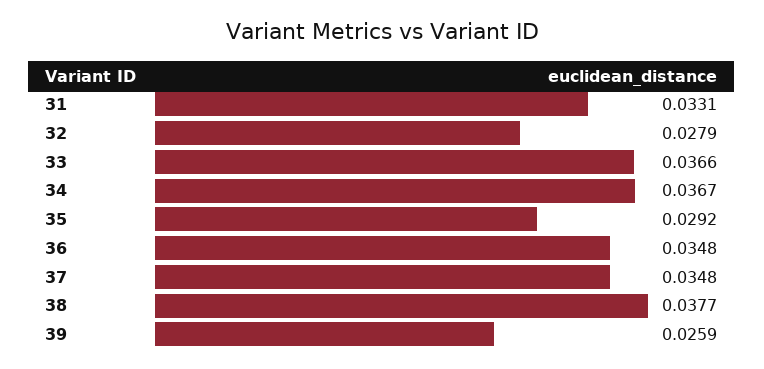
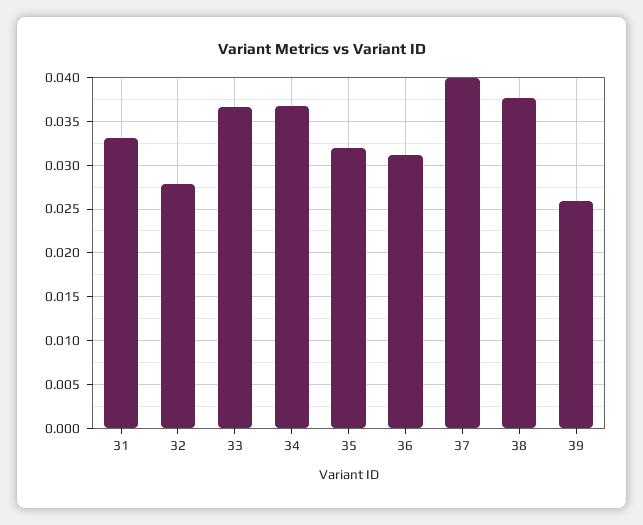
35: 0.0292 -> 0.032
36: 0.0348 -> 0.031
37: 0.0348 -> 0.04

